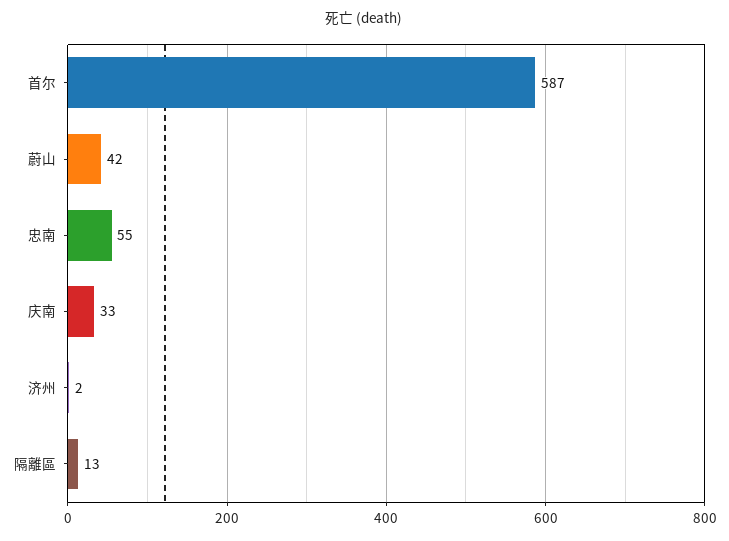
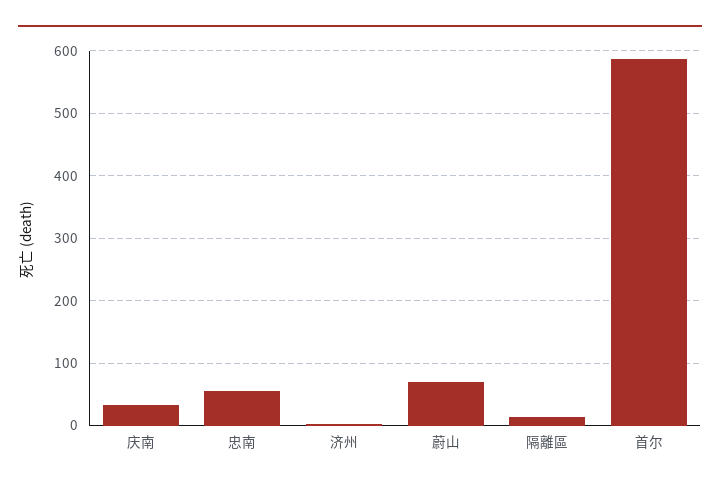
蔚山: 42 -> 70

